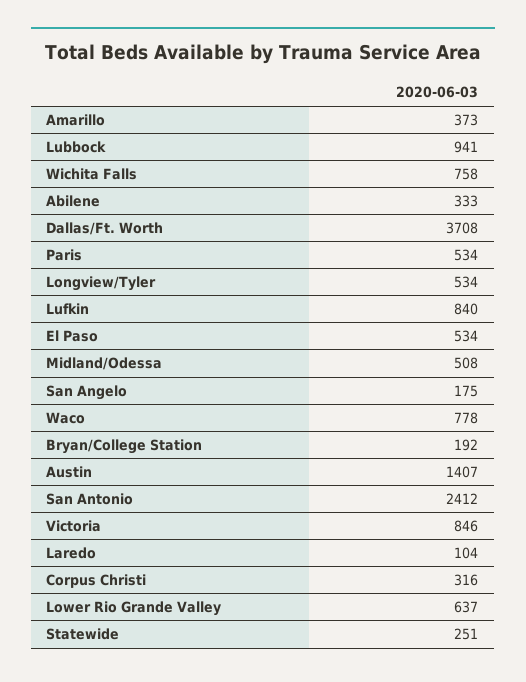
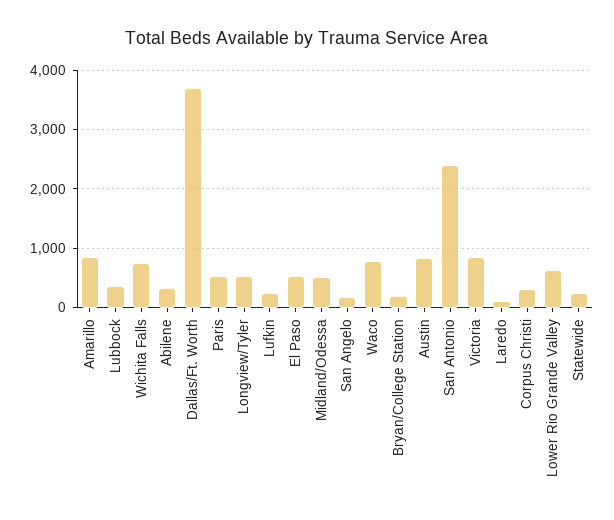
Amarillo: 373 -> 800
Lubbock: 941 -> 400
Lufkin: 840 -> 200
Austin: 1407 -> 800

